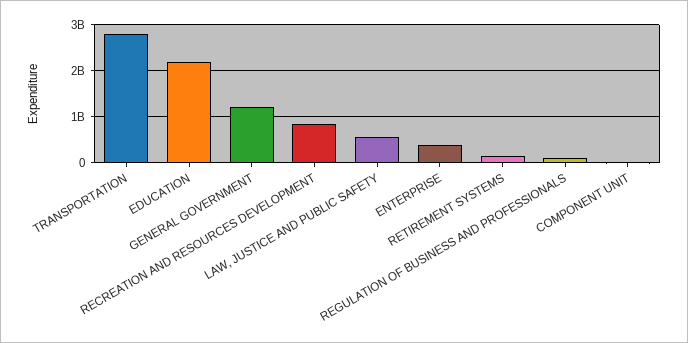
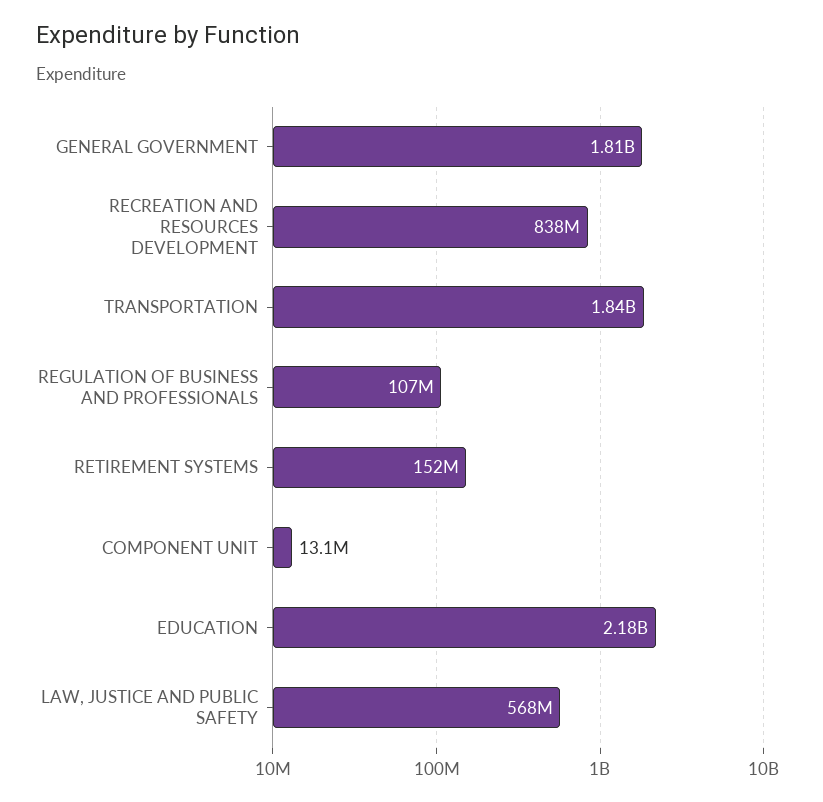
TRANSPORTATION: 2800000000 -> 1840000000
GENERAL GOVERNMENT: 1200000000 -> 1810000000
ENTERPRISE: 400000000 -> none

